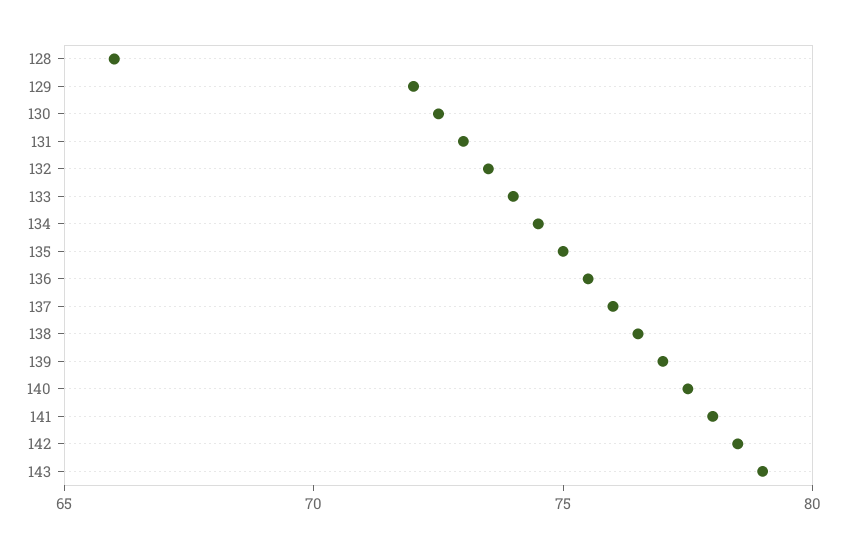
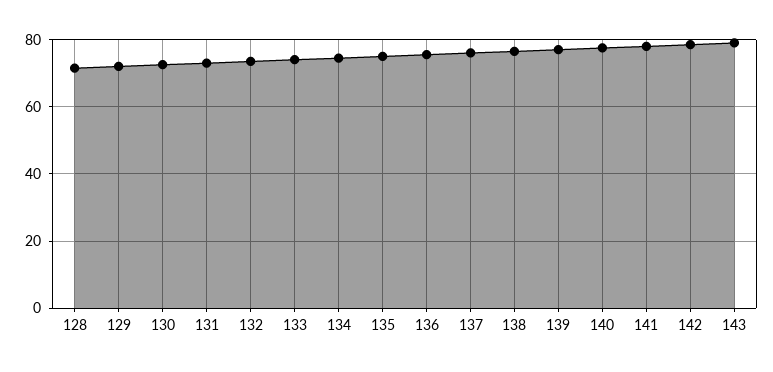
128: 66 -> 72

